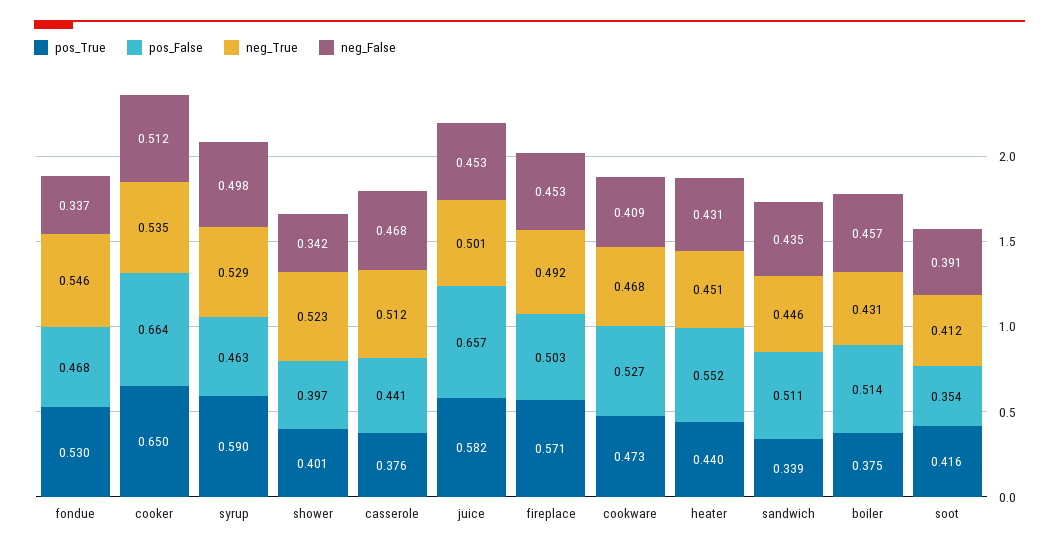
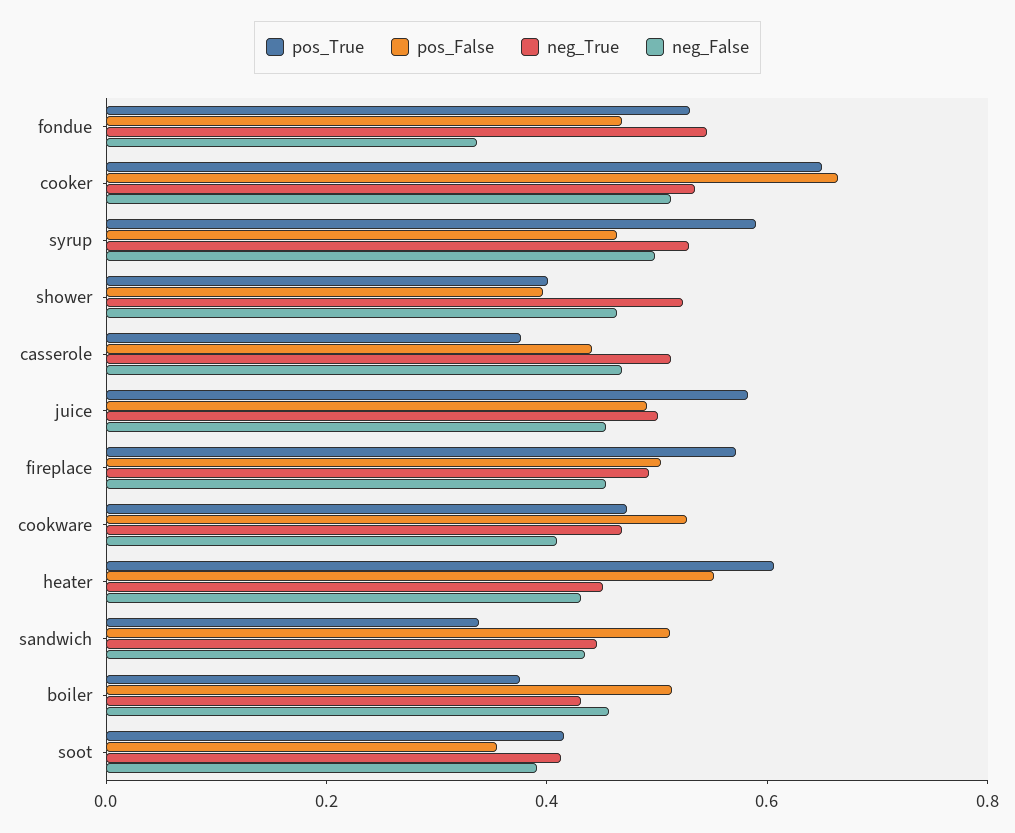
neg_False, shower: 0.342 -> 0.45
pos_False, juice: 0.657 -> 0.5
pos_True, heater: 0.44 -> 0.6

